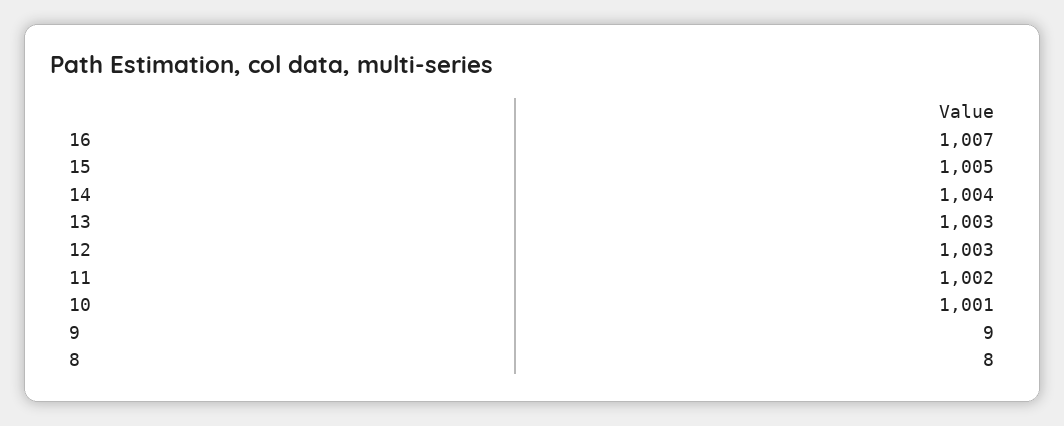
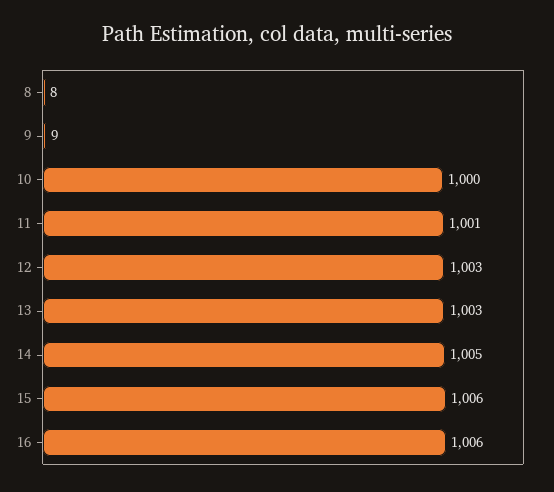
16: 1007 -> 1006
15: 1005 -> 1006
14: 1004 -> 1005
11: 1002 -> 1001
10: 1001 -> 1000

